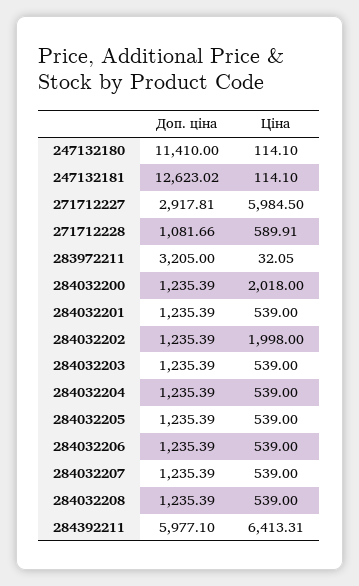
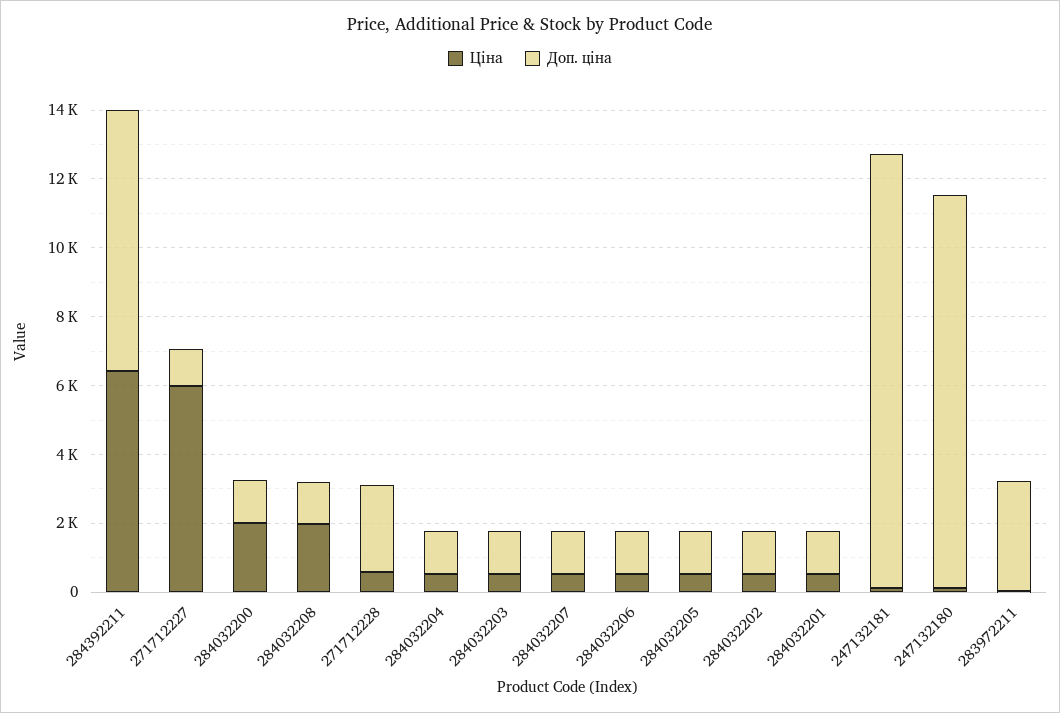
Доп. ціна, 271712227: 2917.81 -> 1000
Доп. ціна, 271712228: 1081.66 -> 2500
Ціна, 284032202: 1998 -> 500
Ціна, 284032208: 539 -> 2000
Доп. ціна, 284392211: 5977.1 -> 7500

